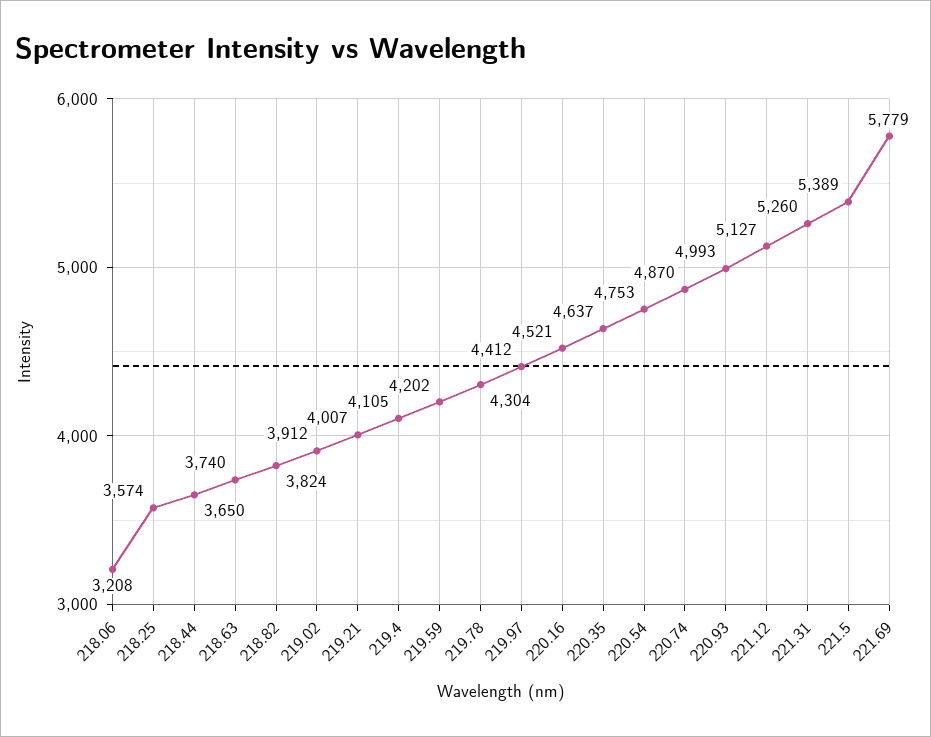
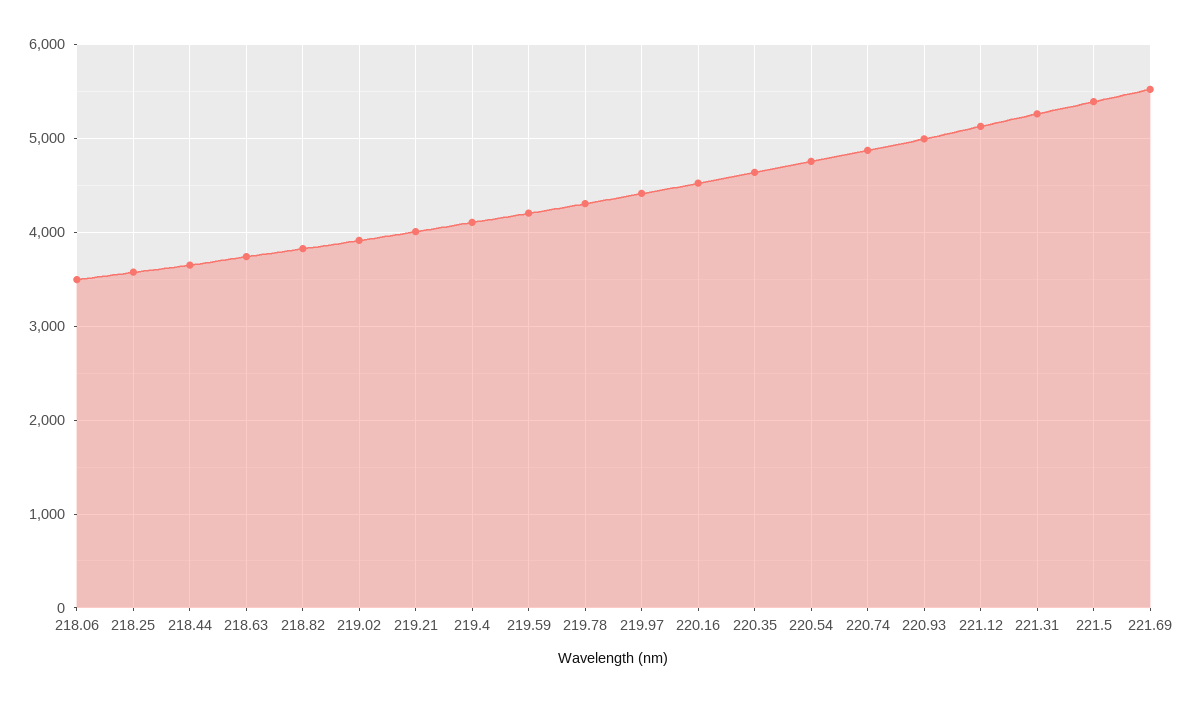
218.06: 3208 -> 3500
221.69: 5779 -> 5500

